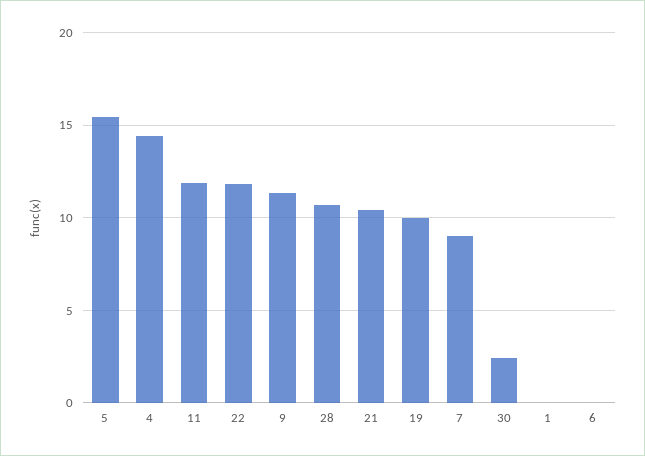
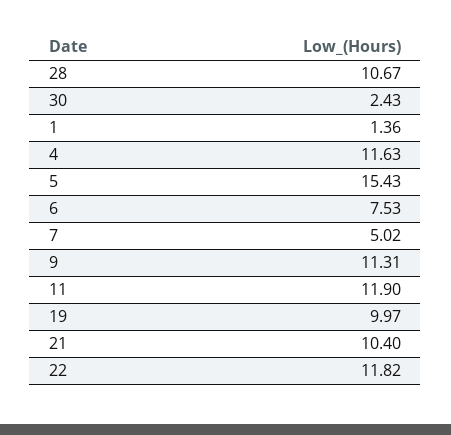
4: 14.5 -> 11.63
7: 9 -> 5.02
1: 0 -> 1.36
6: 0 -> 7.53

